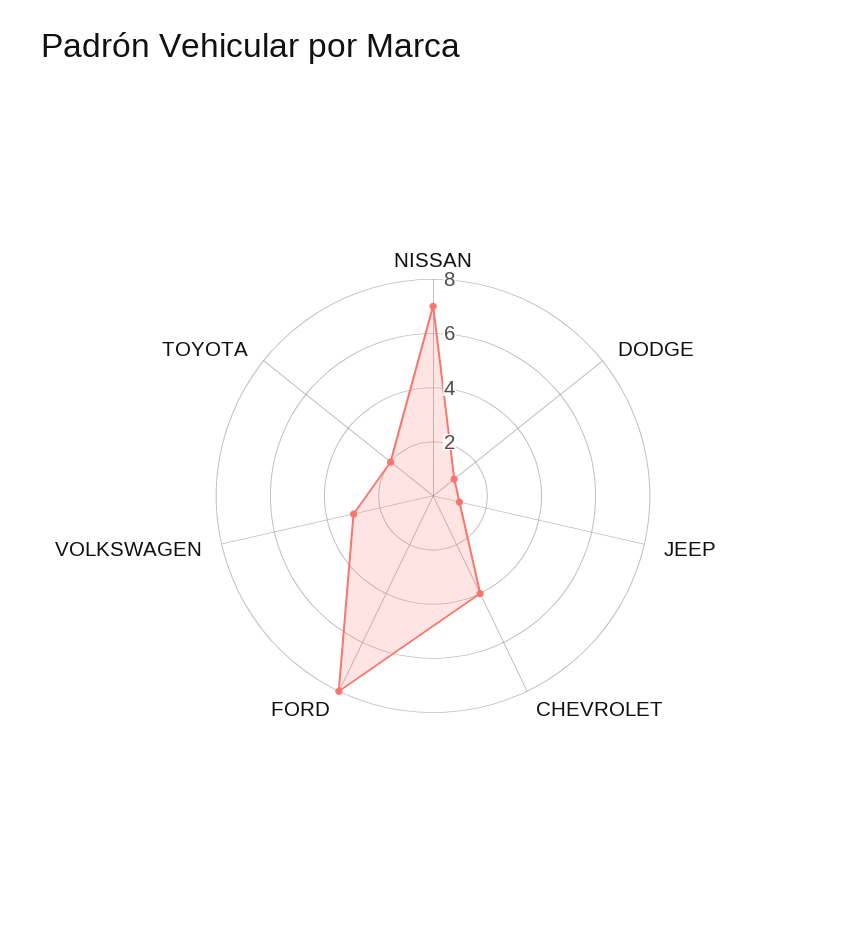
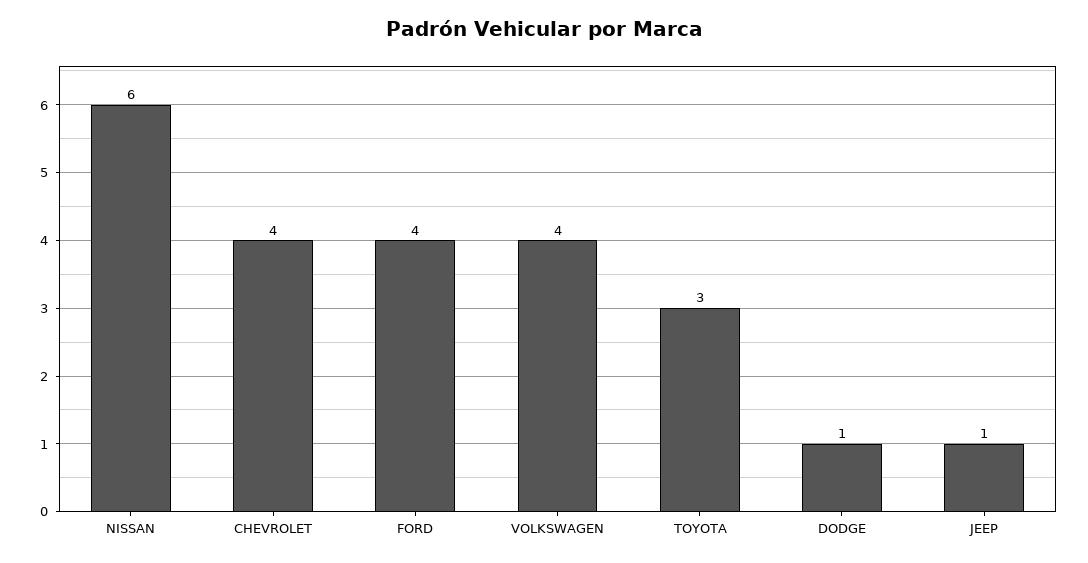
NISSAN: 7 -> 6
FORD: 8 -> 4
VOLKSWAGEN: 3 -> 4
TOYOTA: 2 -> 3

